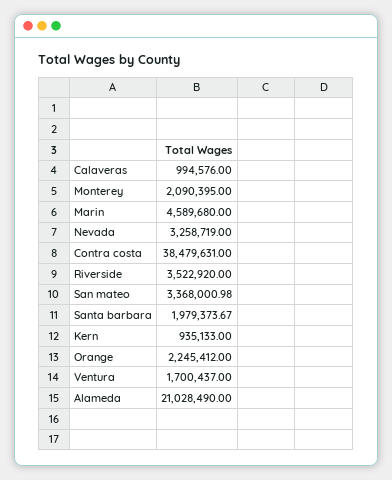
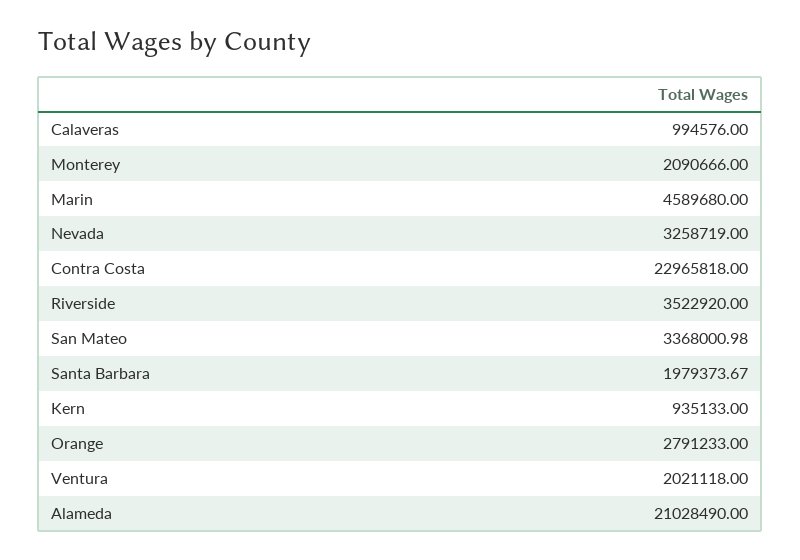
Monterey: 2090395 -> 2090666
Contra costa: 38479631 -> 22965818
Orange: 2245412 -> 2791233
Ventura: 1700437 -> 2021118

